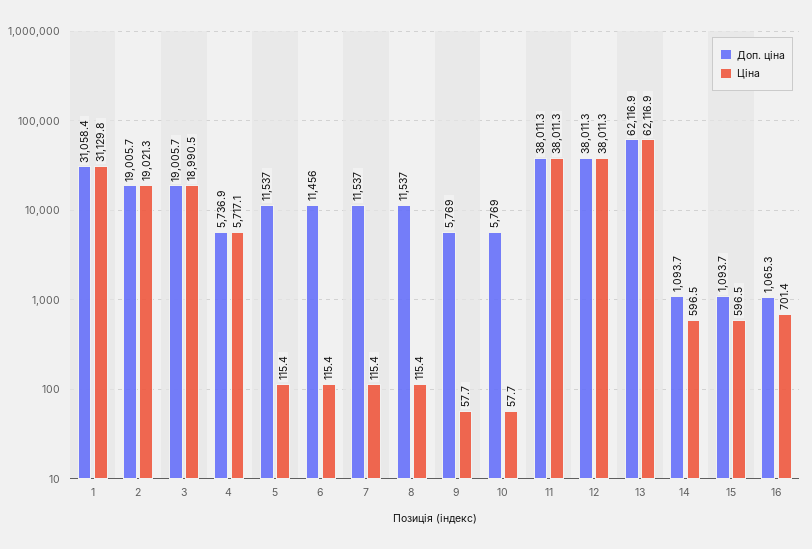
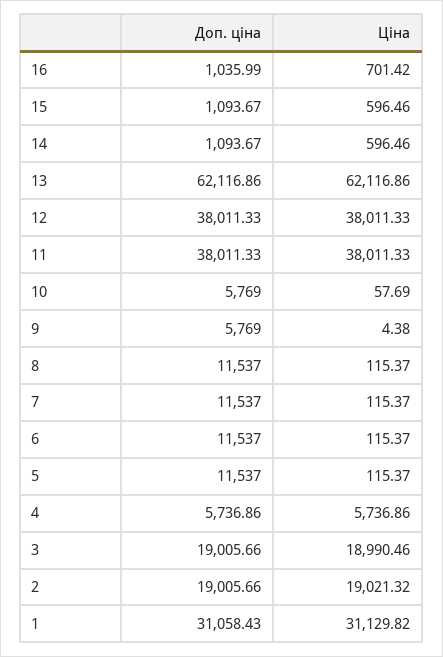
Ціна, 4: 5717.1 -> 5736.86
Доп. ціна, 6: 11456 -> 11537
Ціна, 9: 57.7 -> 4.38
Доп. ціна, 16: 1065.3 -> 1035.99

